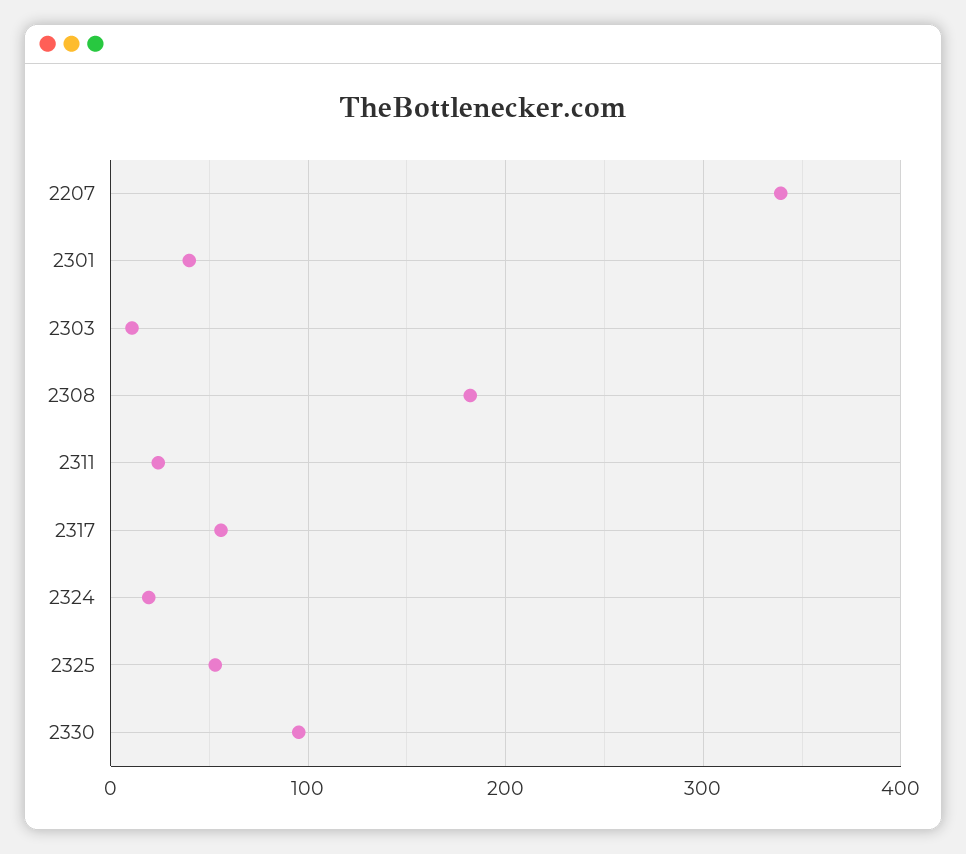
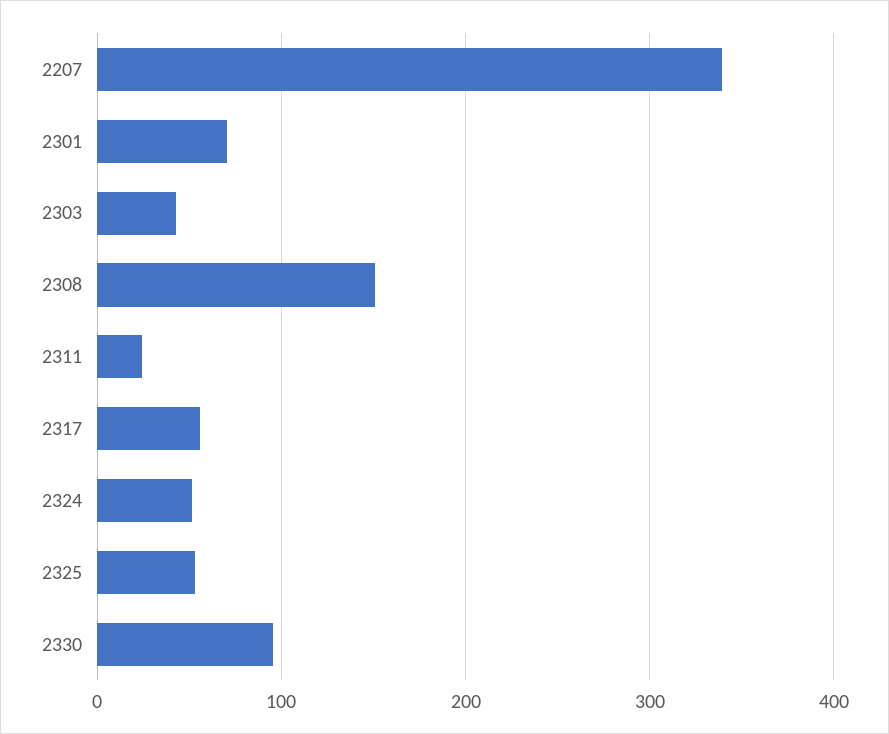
2301: 40 -> 70
2303: 10 -> 40
2308: 180 -> 150
2324: 20 -> 50

